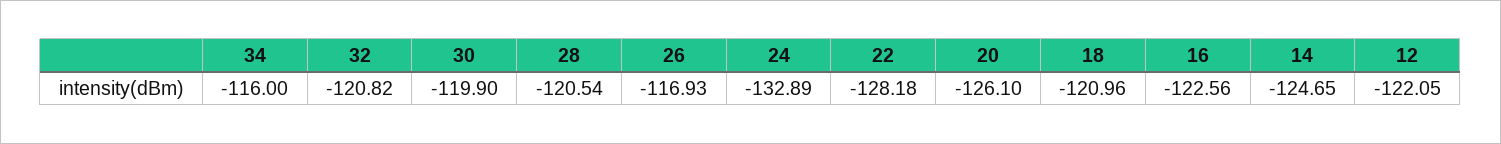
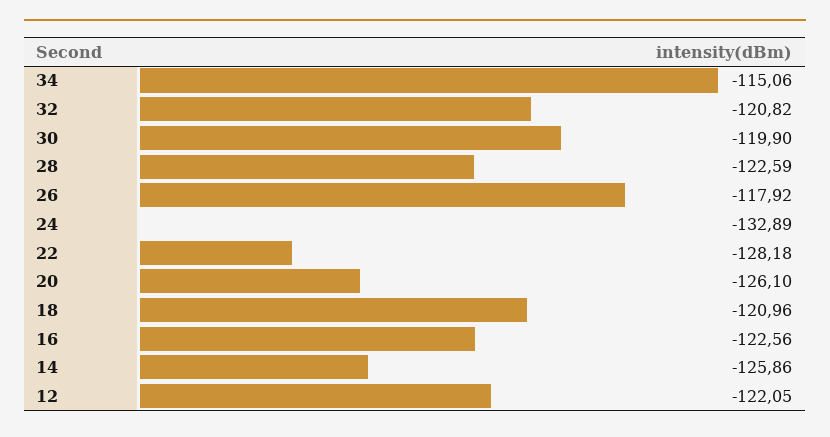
34: -116 -> -115.06
28: -120.54 -> -122.59
26: -116.93 -> -117.92
14: -124.65 -> -125.86

